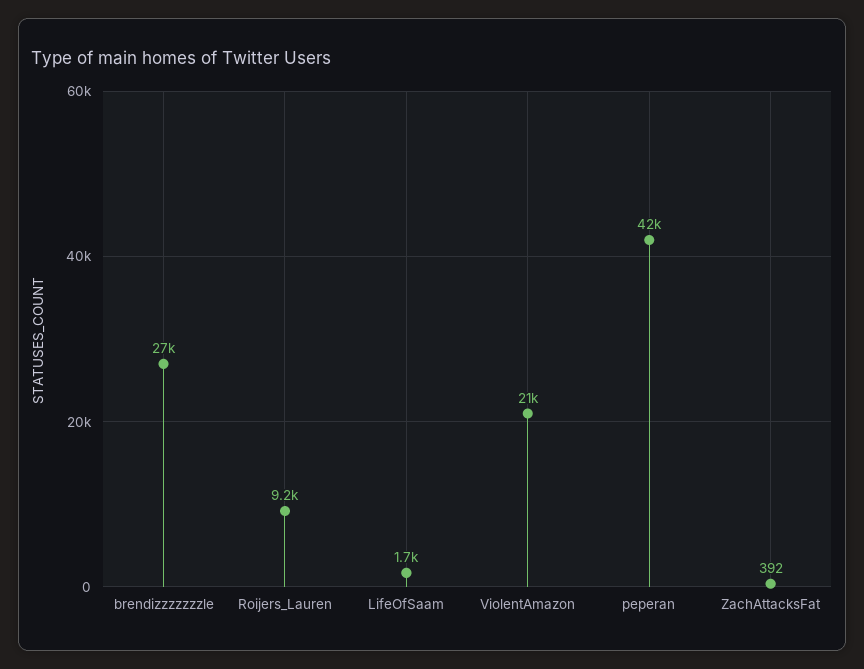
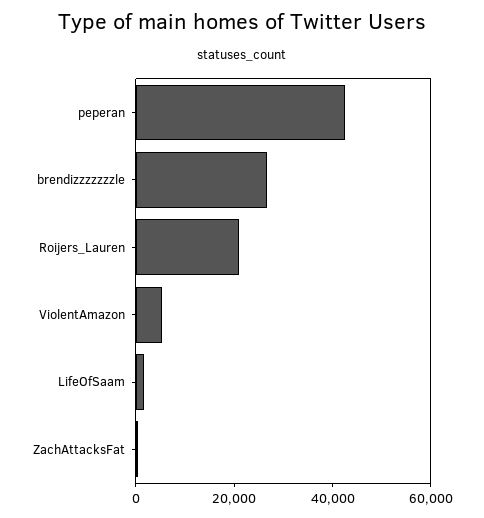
Roijers_Lauren: 9200 -> 20000
ViolentAmazon: 21000 -> 5000

